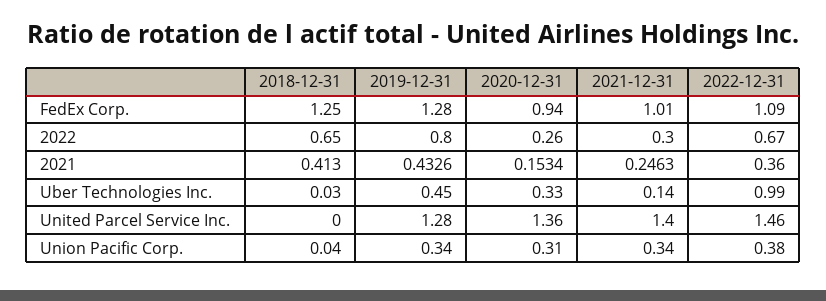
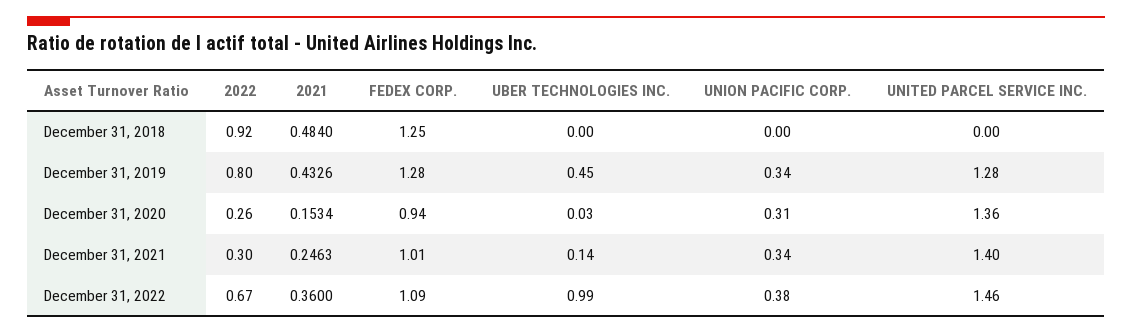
2018-12-31, 2022: 0.65 -> 0.92
2018-12-31, 2021: 0.413 -> 0.484
2018-12-31, Uber Technologies Inc.: 0.03 -> 0
2020-12-31, Uber Technologies Inc.: 0.33 -> 0.03
2018-12-31, Union Pacific Corp.: 0.04 -> 0

